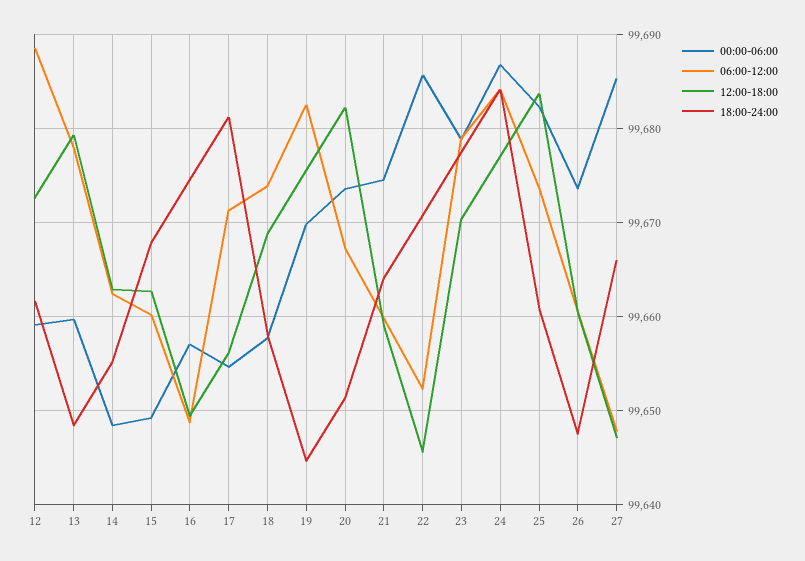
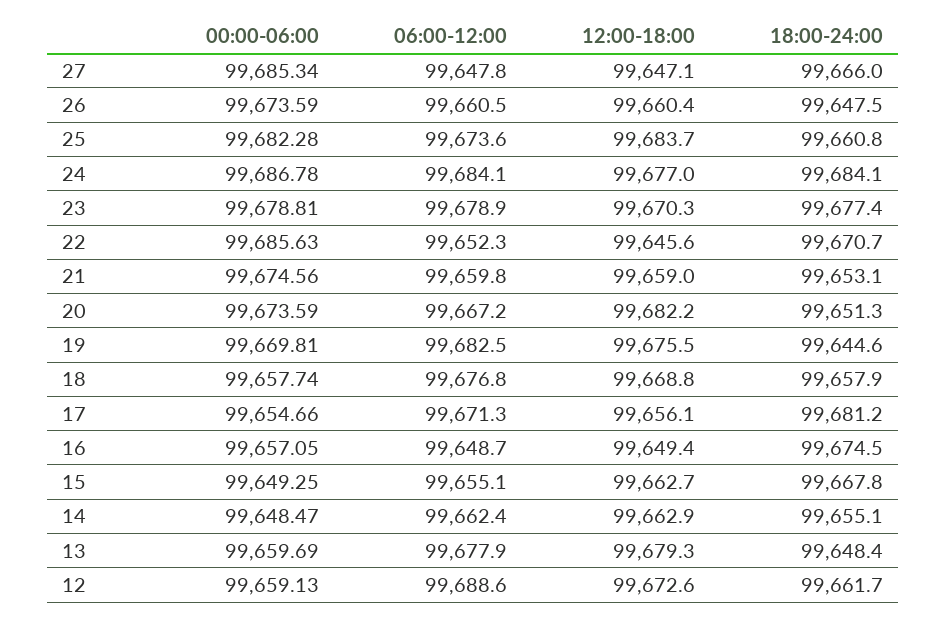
06:00-12:00, 15: 99660 -> 99655.1
06:00-12:00, 18: 99674 -> 99676.8
18:00-24:00, 21: 99664 -> 99653.1

